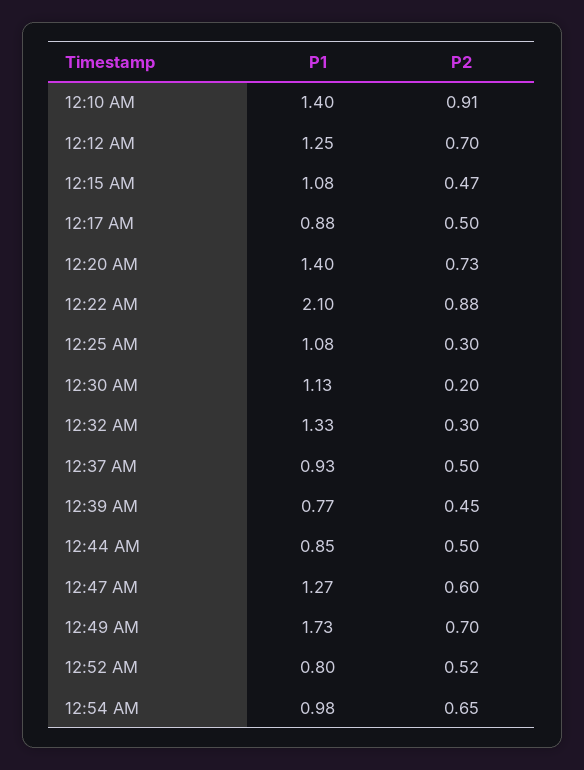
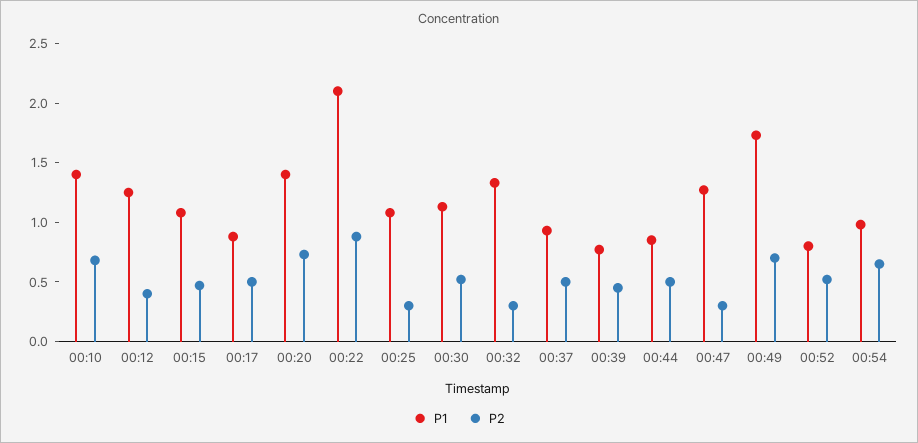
P2, 12:10 AM: 0.91 -> 0.7
P2, 12:12 AM: 0.7 -> 0.4
P2, 12:30 AM: 0.2 -> 0.5
P2, 12:47 AM: 0.6 -> 0.3

